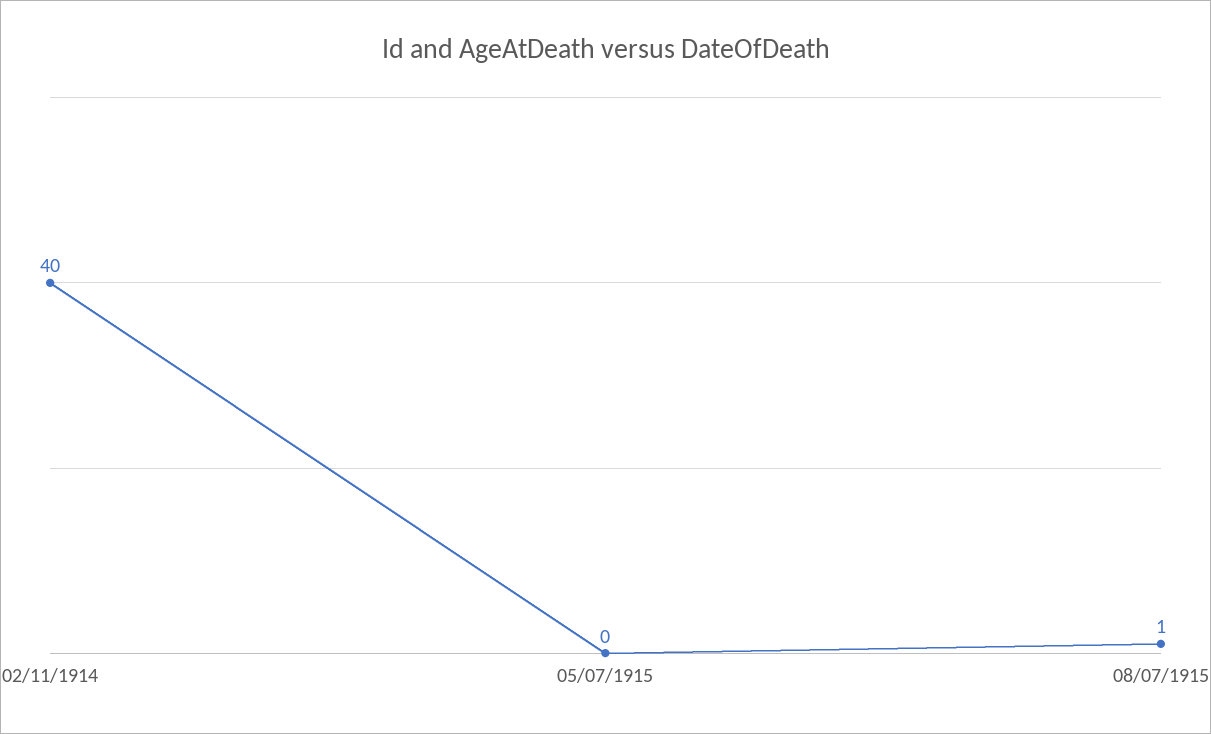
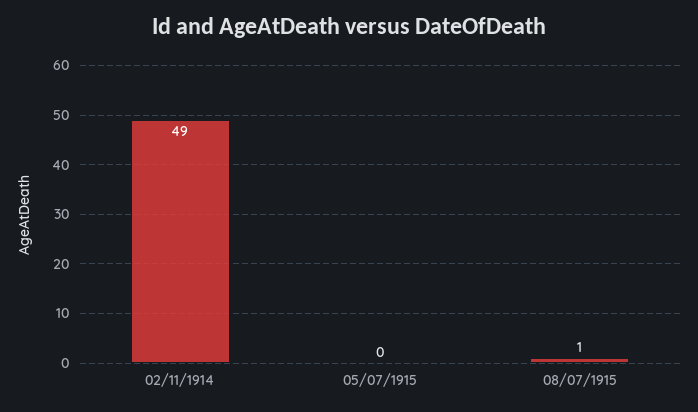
02/11/1914: 40 -> 49

